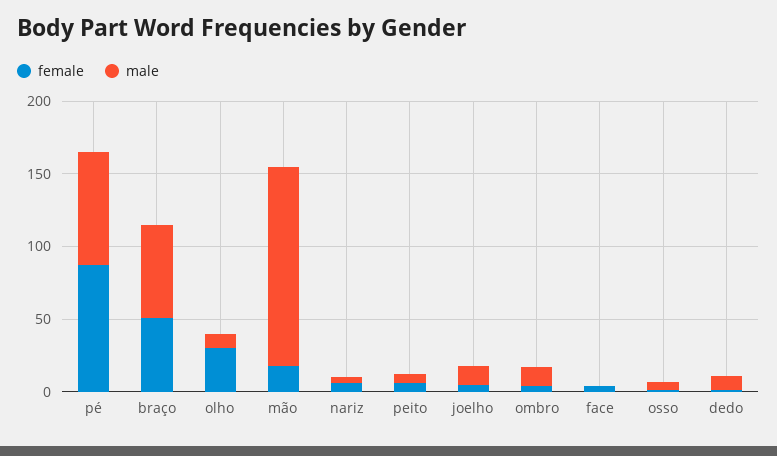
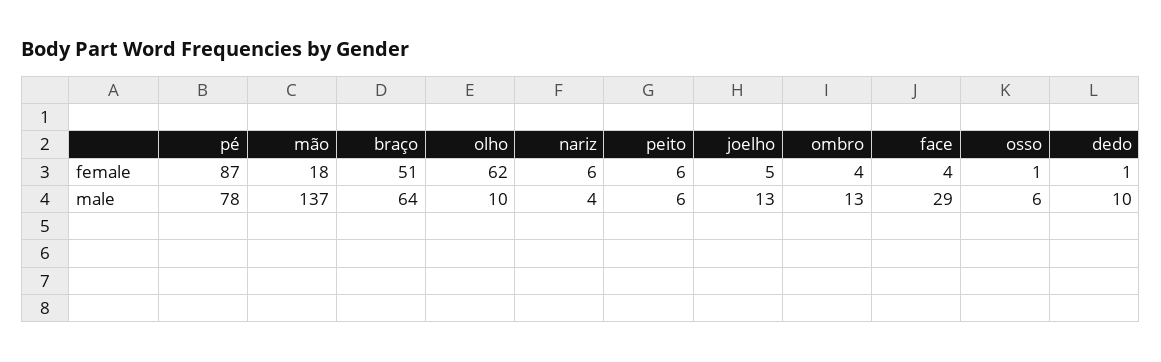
female, olho: 30 -> 62
male, face: 0 -> 29

